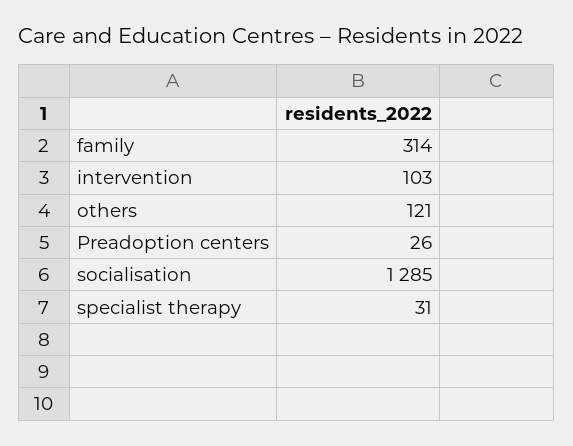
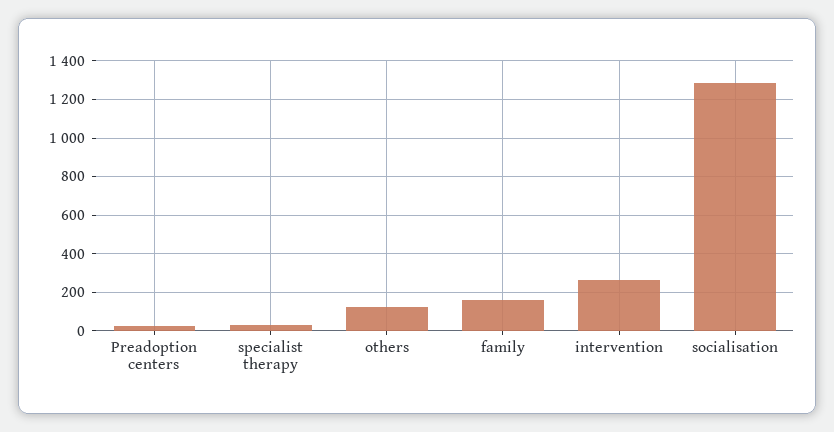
family: 314 -> 150
intervention: 103 -> 250

